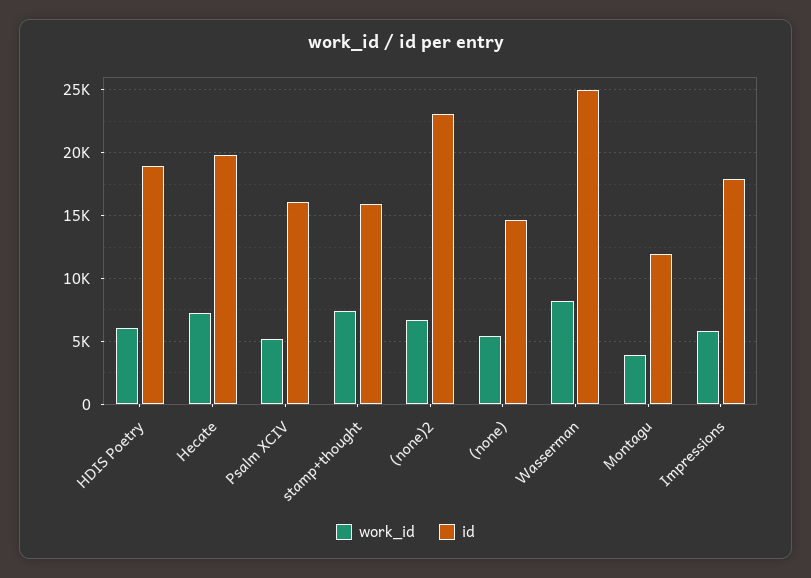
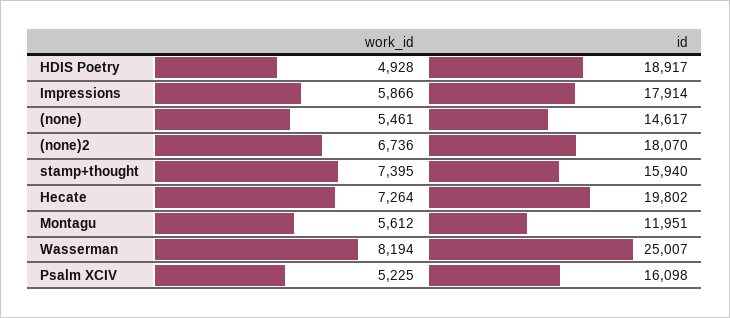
work_id, HDIS Poetry: 6000 -> 4928
id, (none)2: 23000 -> 18070
work_id, Montagu: 4000 -> 5612

